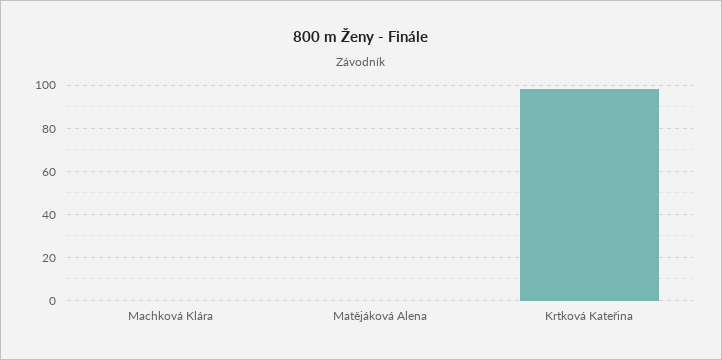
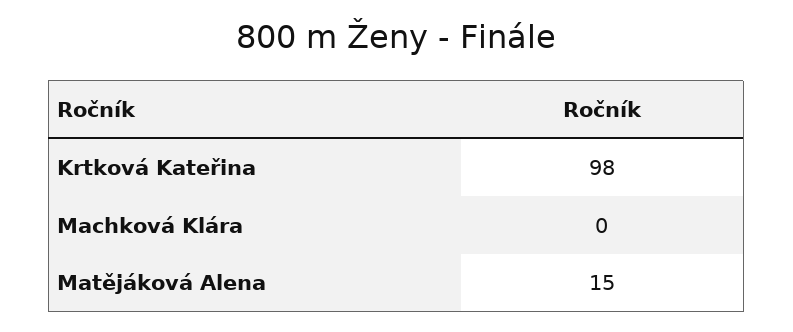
Matějáková Alena: 0 -> 15

